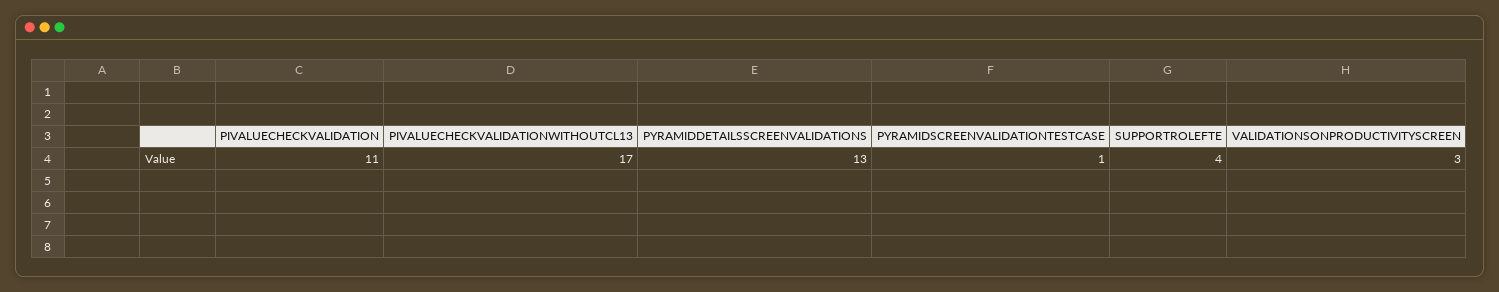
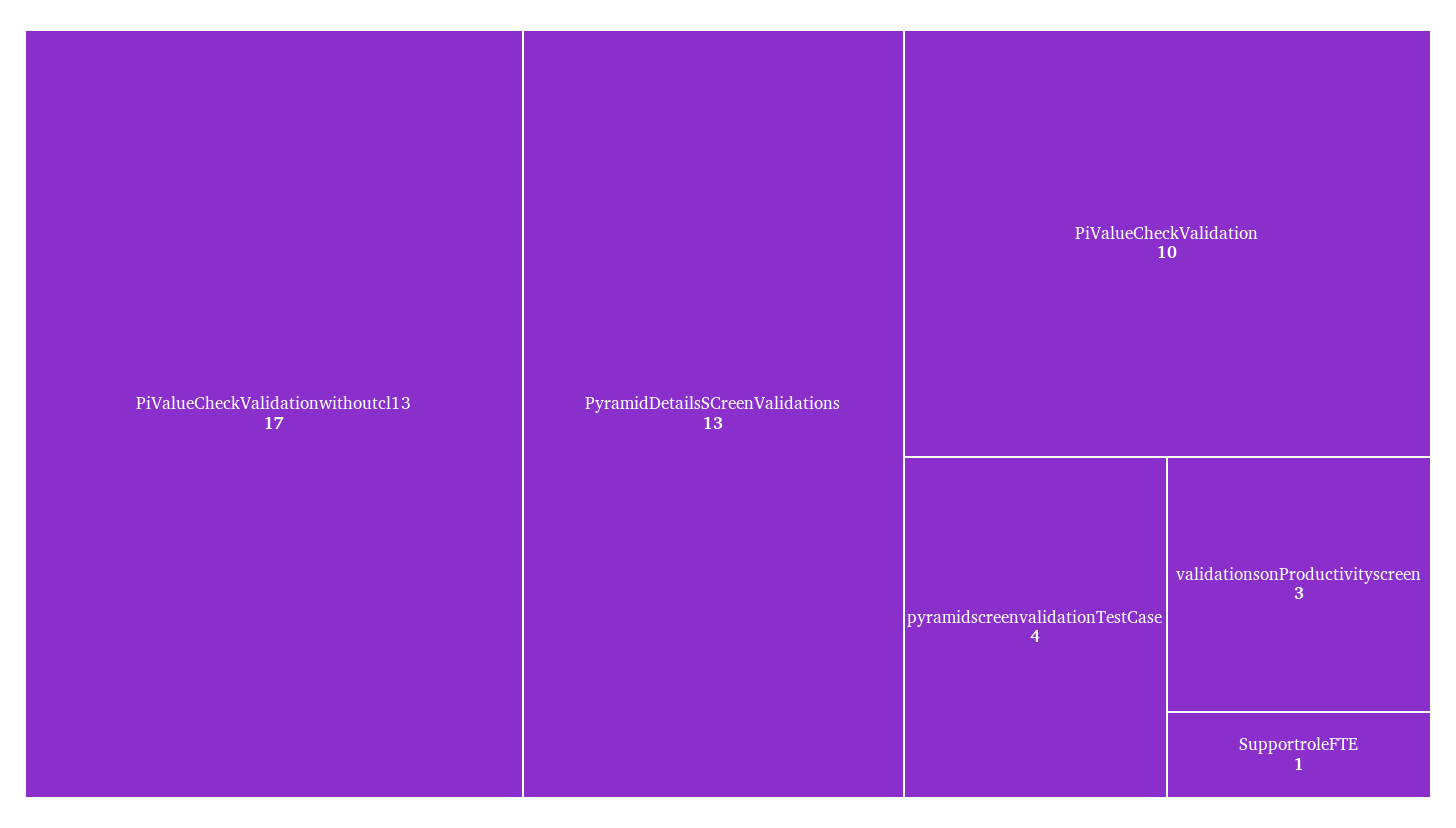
PIVALUECHECKVALIDATION: 11 -> 10
PYRAMIDSCREENVALIDATIONTESTCASE: 1 -> 4
SUPPORTROLEFTE: 4 -> 1

